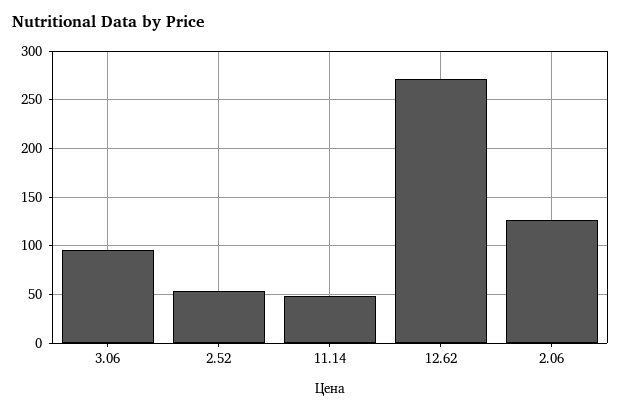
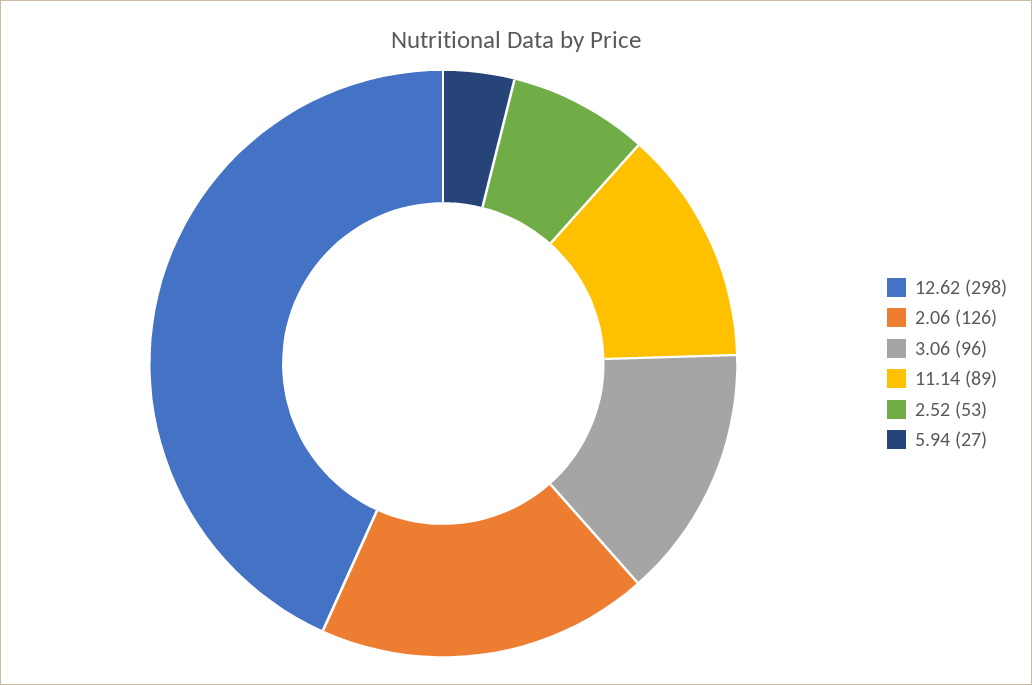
11.14: 50 -> 89
12.62: 270 -> 298
5.94: none -> 27

